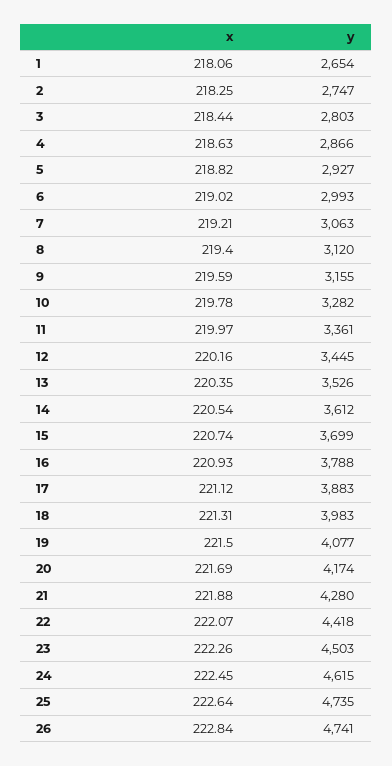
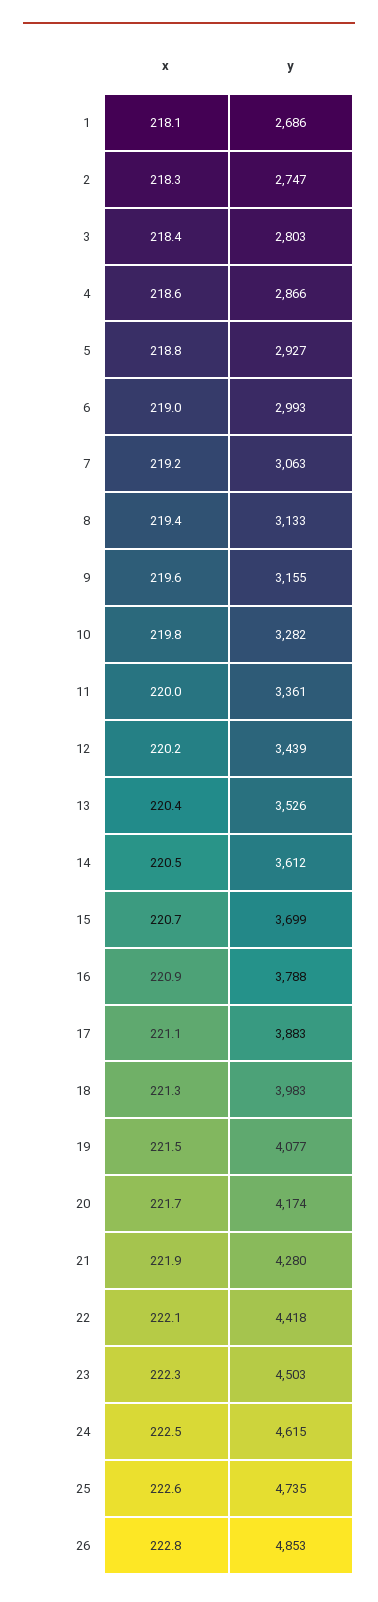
y, 1: 2654 -> 2686
y, 8: 3120 -> 3133
y, 12: 3445 -> 3439
y, 26: 4741 -> 4853

